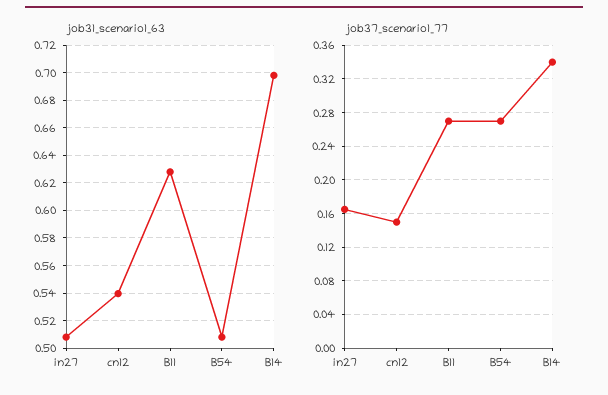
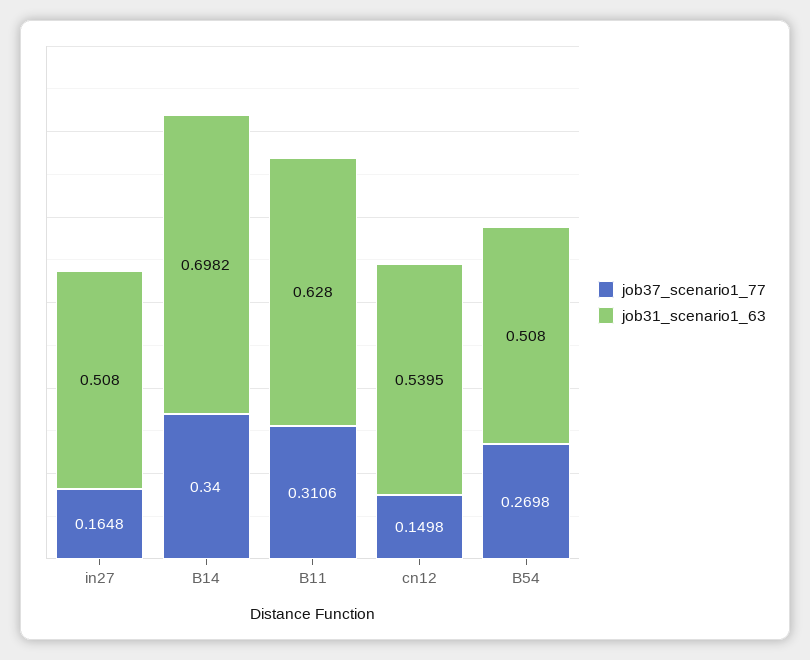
job37_scenario1_77, B11: 0.27 -> 0.3106

